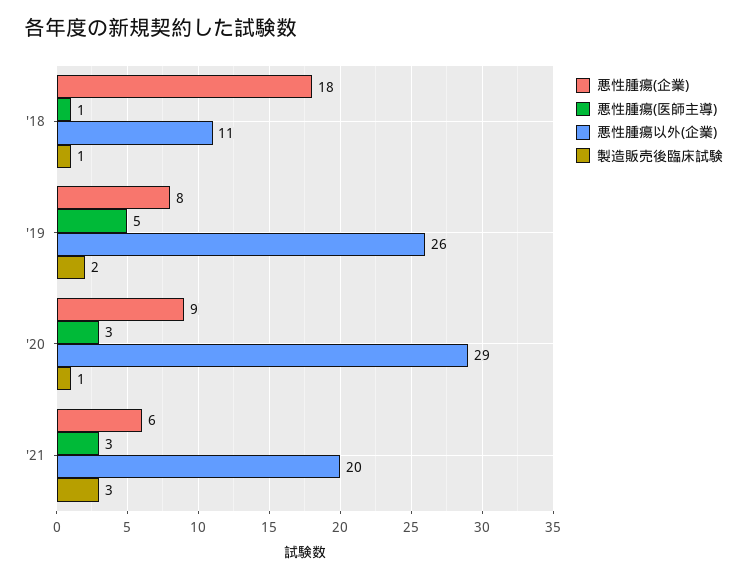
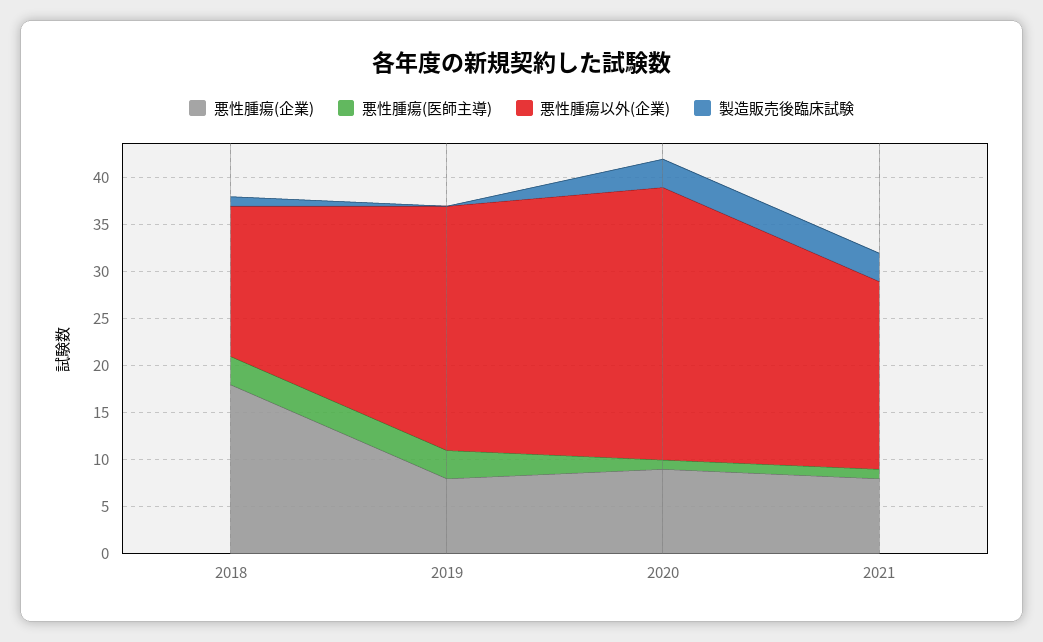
悪性腫瘍(医師主導), '18: 1 -> 3
悪性腫瘍以外(企業), '18: 11 -> 16
悪性腫瘍(医師主導), '19: 5 -> 3
製造販売後臨床試験, '19: 2 -> 0
悪性腫瘍(医師主導), '20: 3 -> 1
製造販売後臨床試験, '20: 1 -> 3
悪性腫瘍(企業), '21: 6 -> 8
悪性腫瘍(医師主導), '21: 3 -> 1

